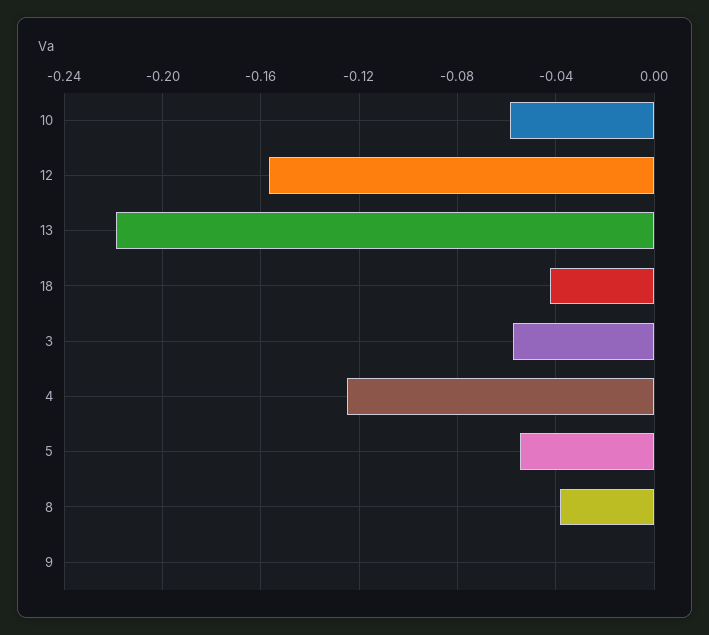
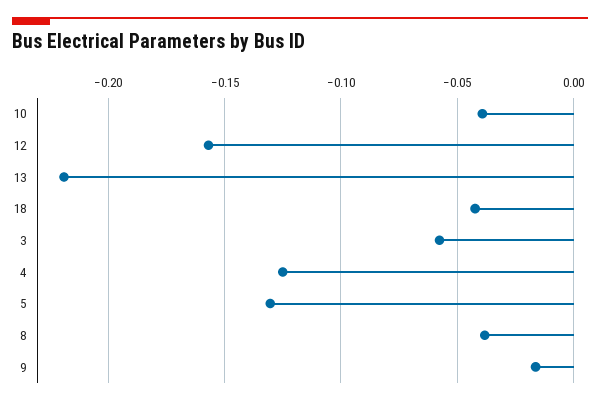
10: -0.06 -> -0.04
5: -0.055 -> -0.13
9: 0 -> -0.015

